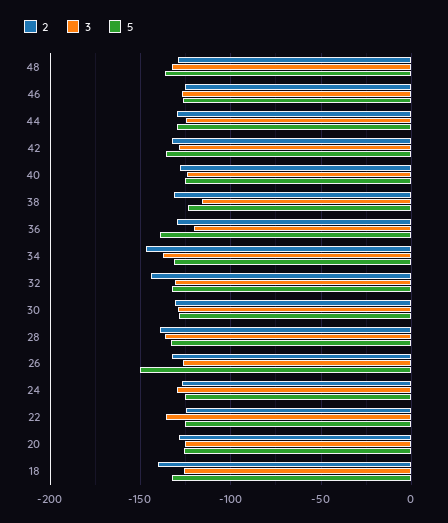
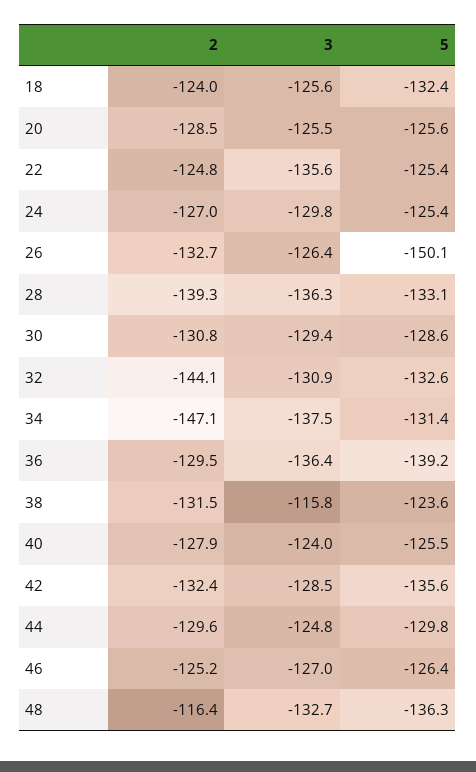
2, 48: -130 -> -116.4
3, 36: -120 -> -136.4
2, 18: -140 -> -124

